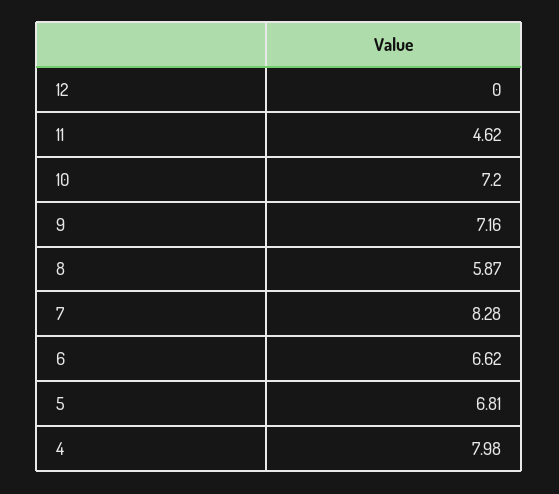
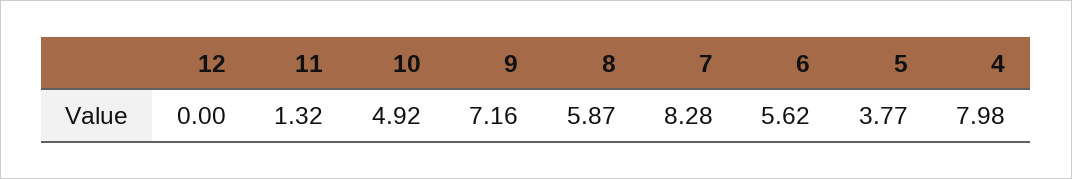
11: 4.62 -> 1.32
10: 7.2 -> 4.92
6: 6.62 -> 5.62
5: 6.81 -> 3.77

